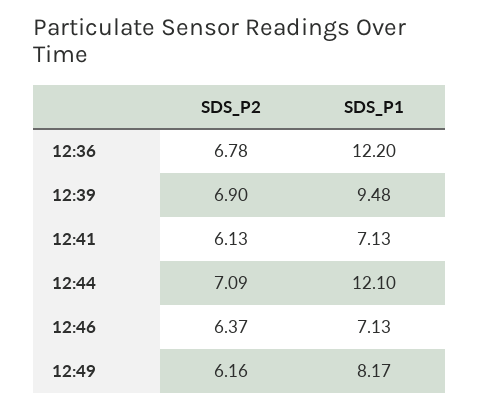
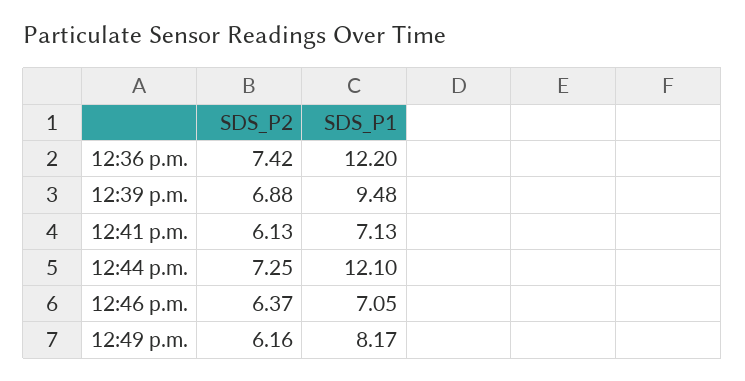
SDS_P2, 12:36: 6.78 -> 7.42
SDS_P2, 12:39: 6.9 -> 6.88
SDS_P2, 12:44: 7.09 -> 7.25
SDS_P1, 12:46: 7.13 -> 7.05

